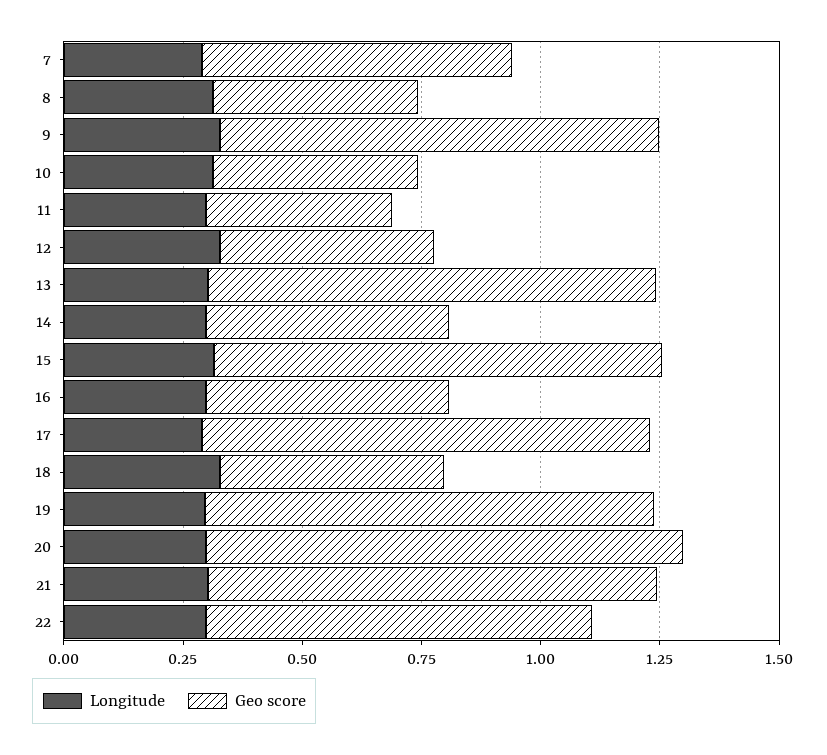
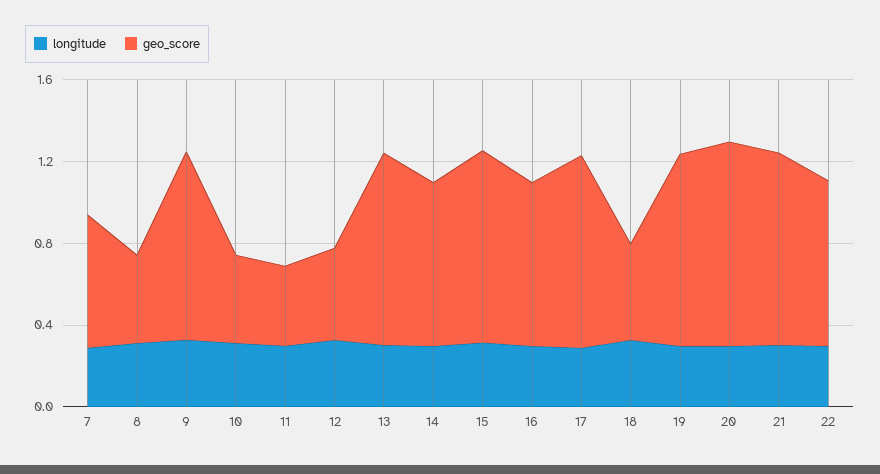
Geo score, 14: 0.5 -> 0.8
Geo score, 16: 0.5 -> 0.8

